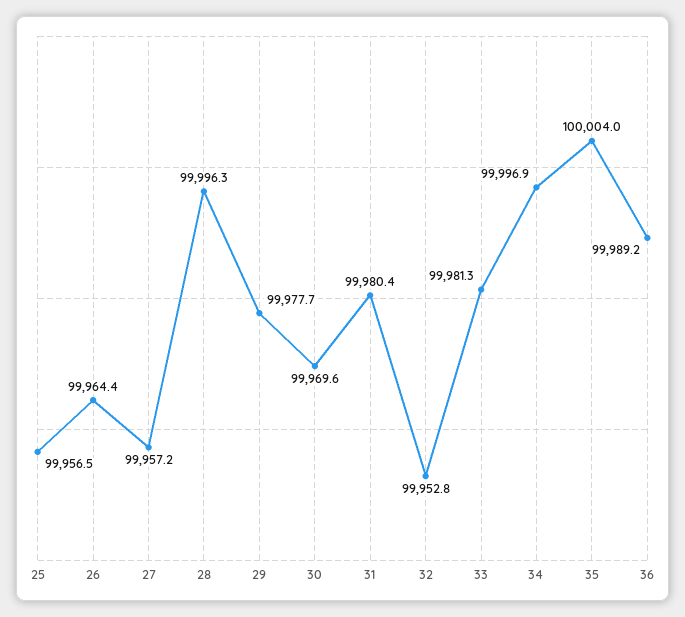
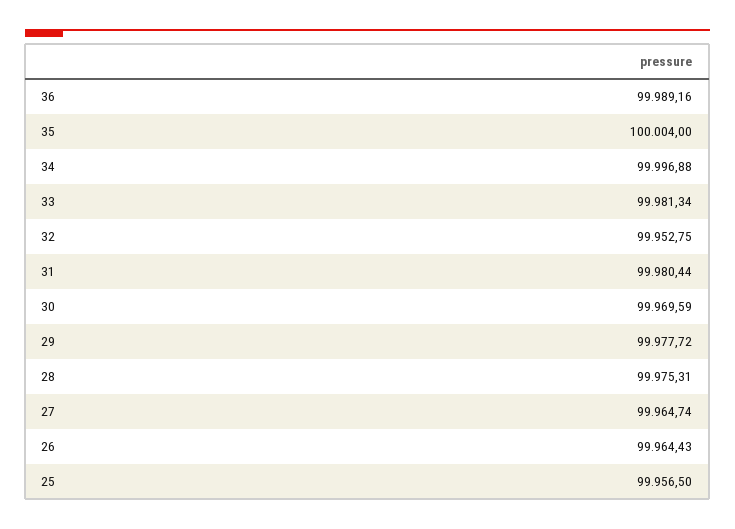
27: 99957.2 -> 99964.74
28: 99996.3 -> 99975.31

